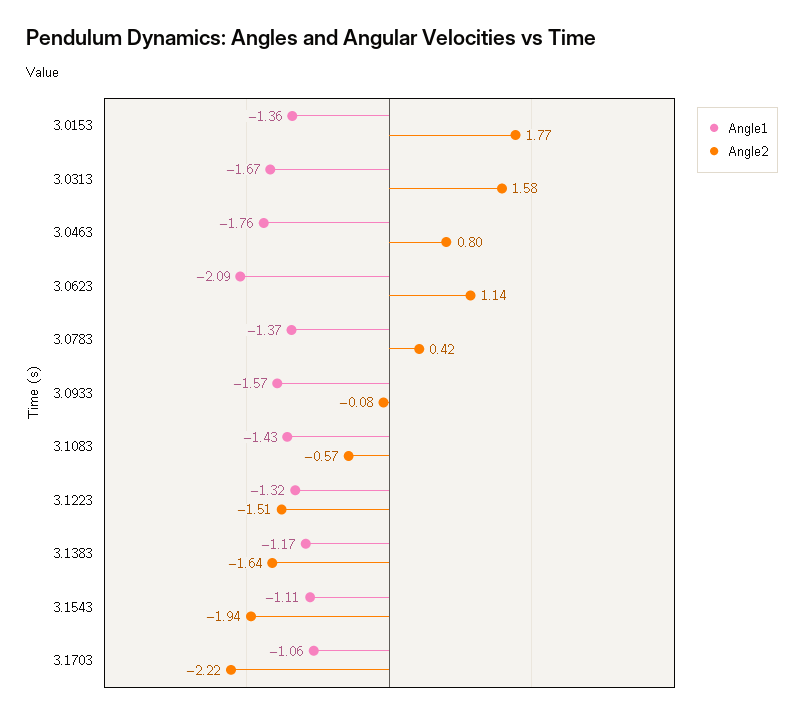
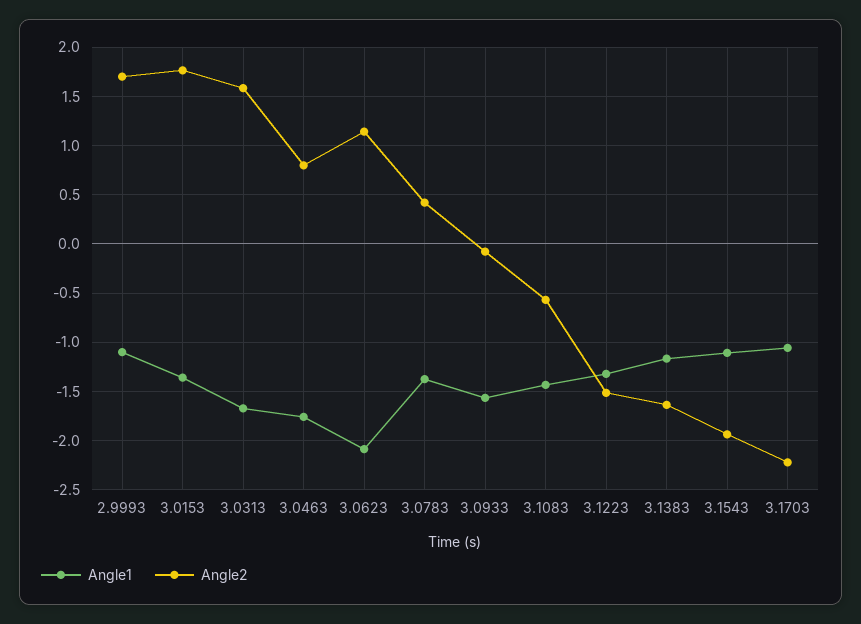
Angle1, 2.9993: none -> -1.1
Angle2, 2.9993: none -> 1.7

